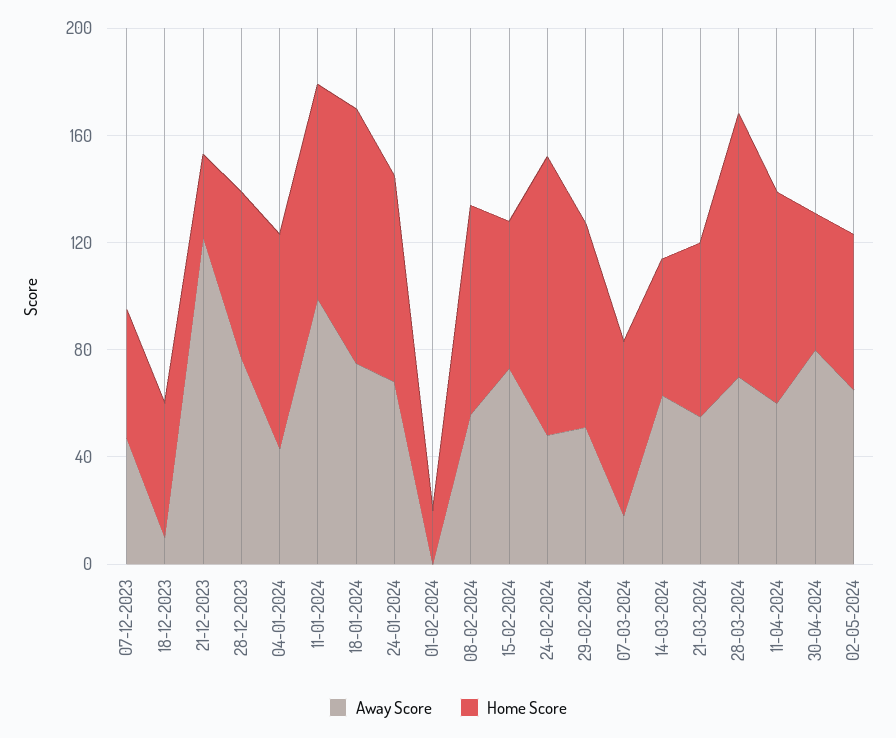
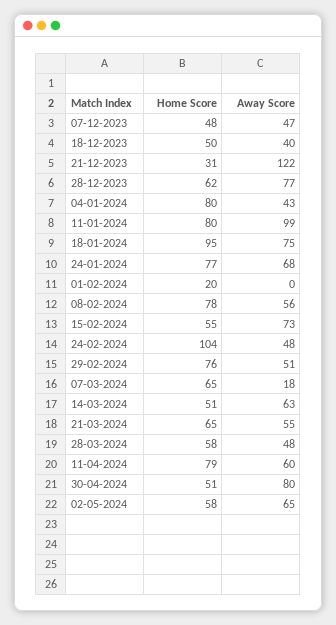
Away Score, 18-12-2023: 10 -> 40
Away Score, 28-03-2024: 70 -> 48
Home Score, 28-03-2024: 100 -> 58

